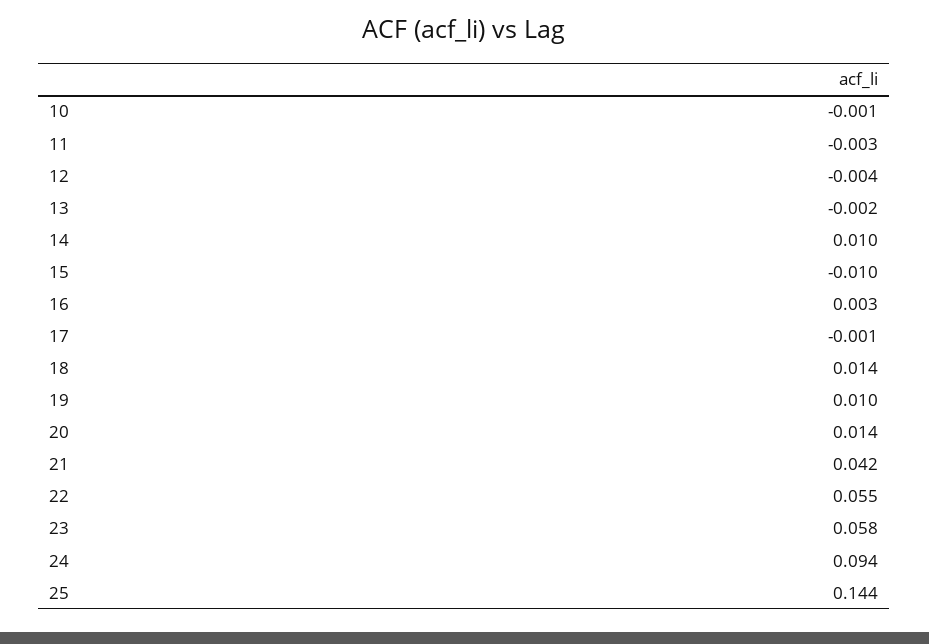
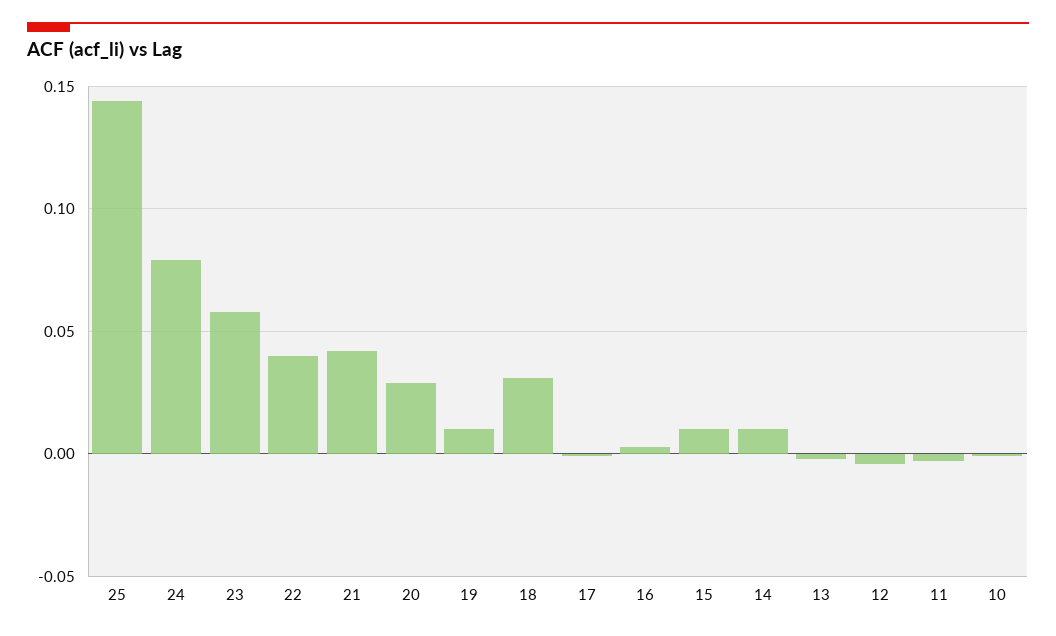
15: -0.01 -> 0.01
18: 0.014 -> 0.03
20: 0.014 -> 0.03
22: 0.055 -> 0.04
24: 0.094 -> 0.08

